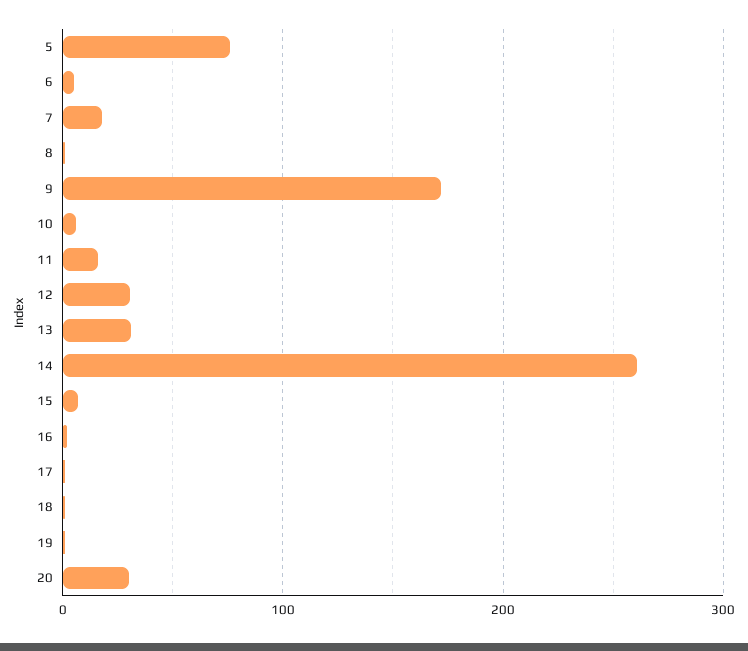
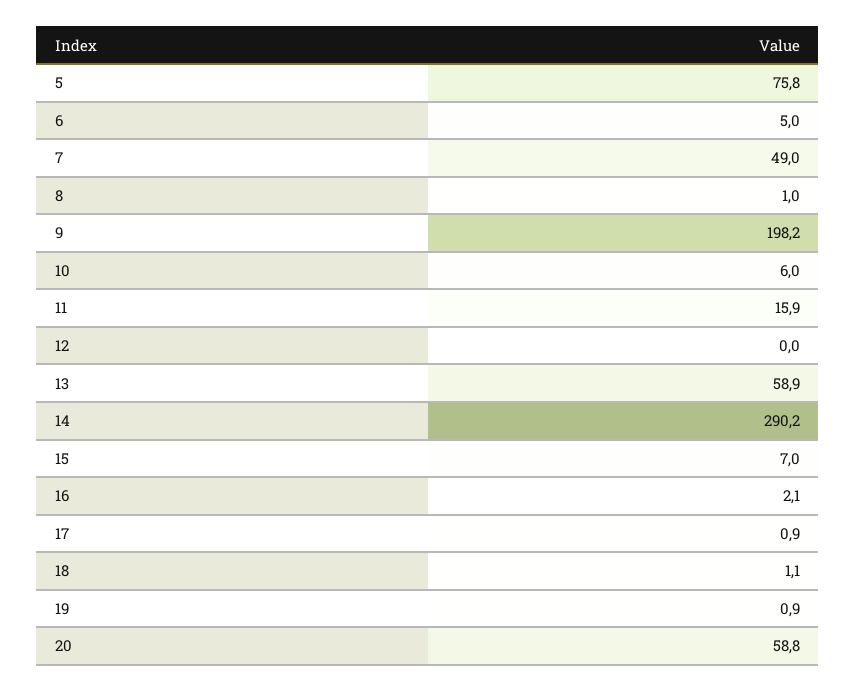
7: 20 -> 49
9: 170 -> 198.2
12: 30 -> 0
13: 30 -> 58.9
14: 260 -> 290.2
20: 30 -> 58.8

